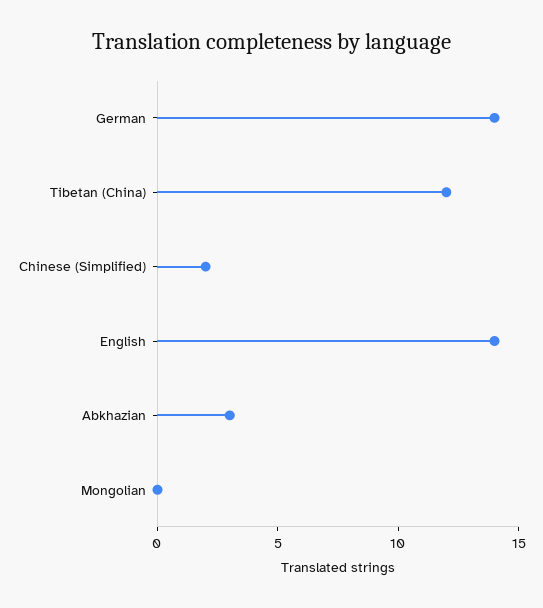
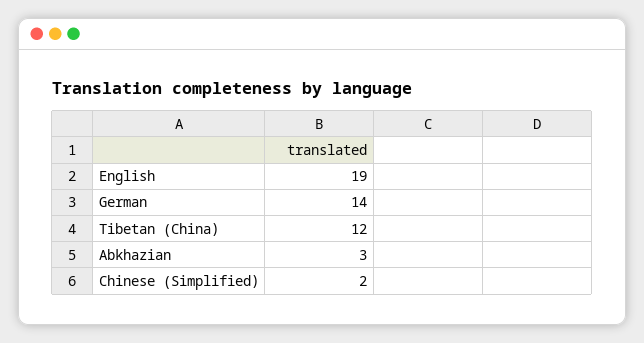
English: 14 -> 19
Mongolian: 0 -> none

